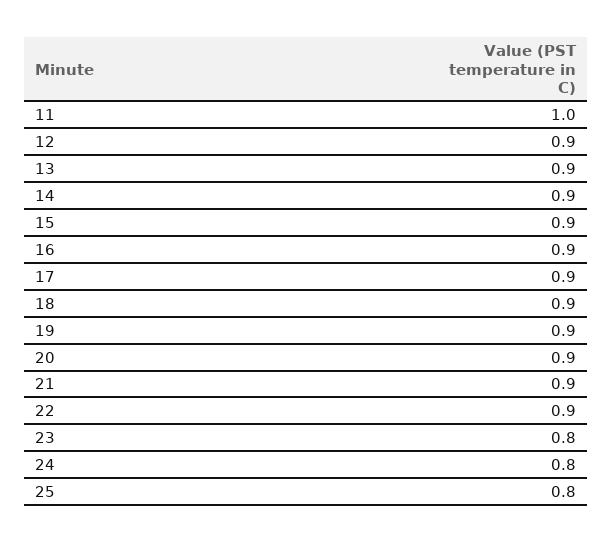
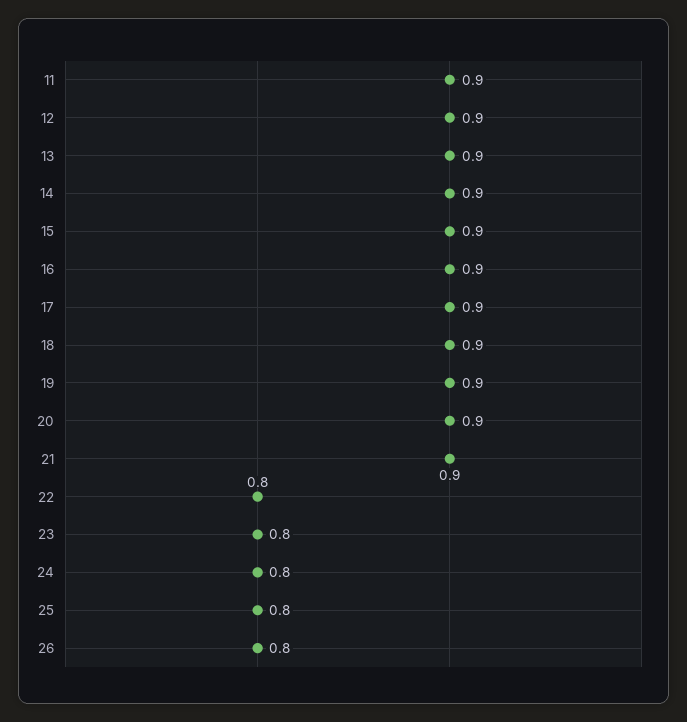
11: 1 -> 0.9
22: 0.9 -> 0.8
26: none -> 0.8

